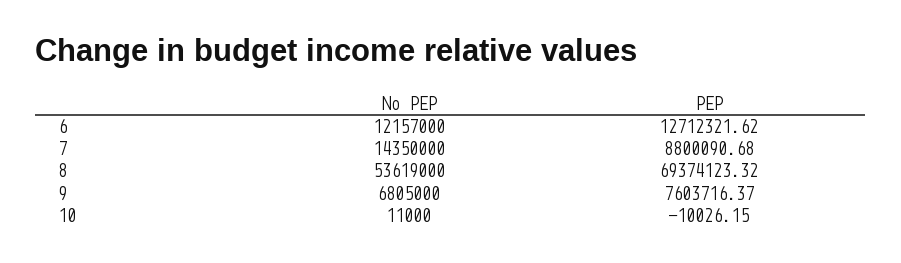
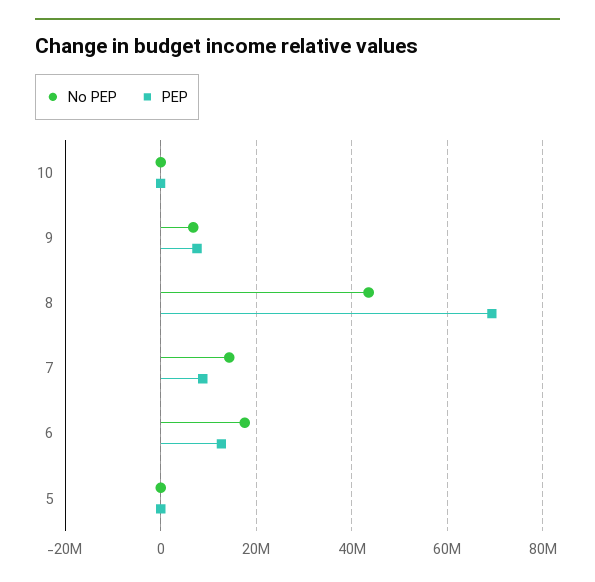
No PEP, 6: 12157000 -> 18000000
No PEP, 8: 53619000 -> 44000000
No PEP, 5: none -> 0
PEP, 5: none -> 0

